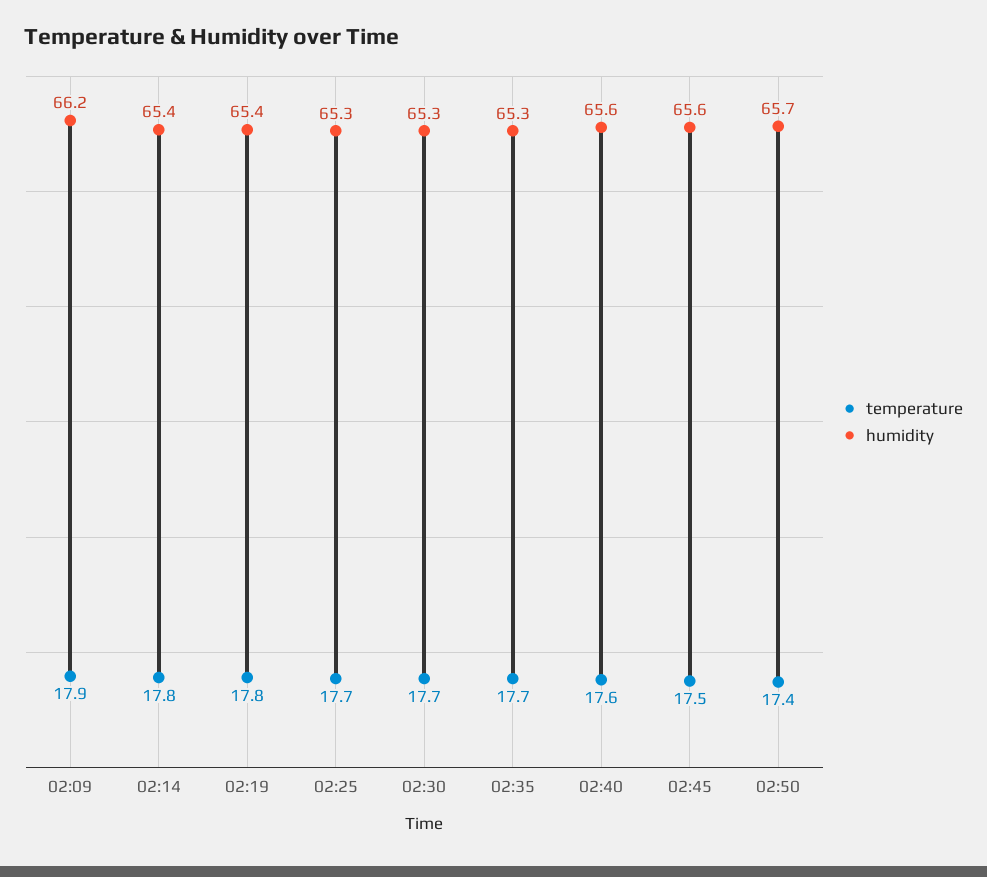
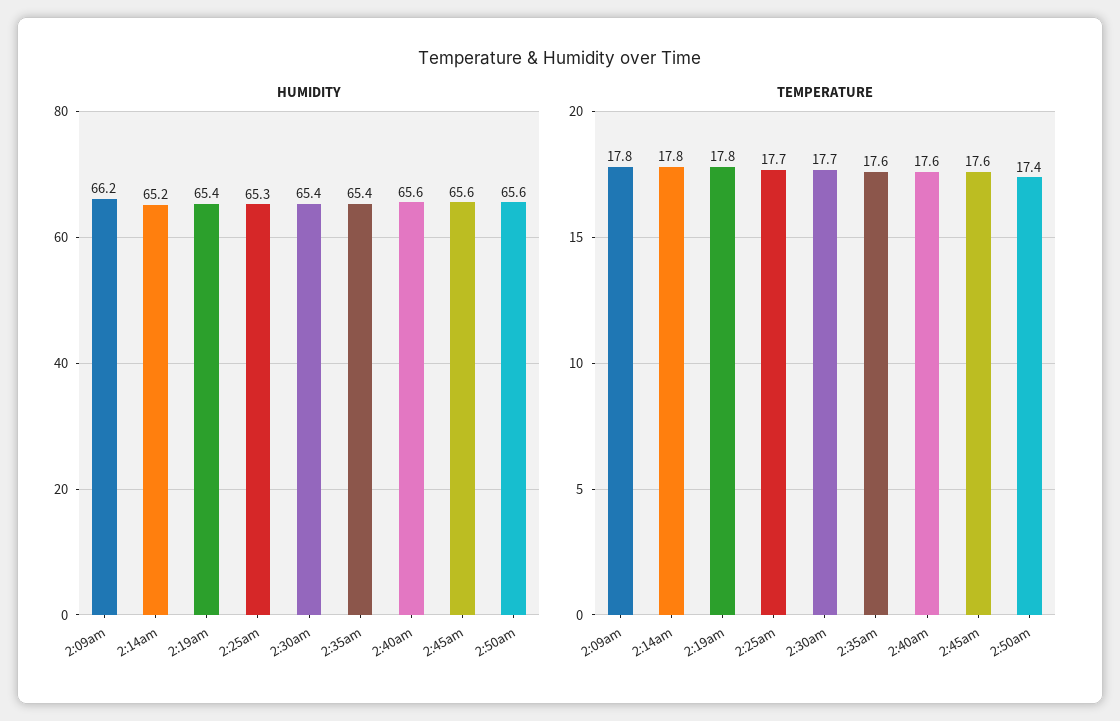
temperature, 02:09: 17.9 -> 17.8
humidity, 02:14: 65.4 -> 65.2
humidity, 02:30: 65.3 -> 65.4
temperature, 02:35: 17.7 -> 17.6
humidity, 02:35: 65.3 -> 65.4
temperature, 02:45: 17.5 -> 17.6
humidity, 02:50: 65.7 -> 65.6

